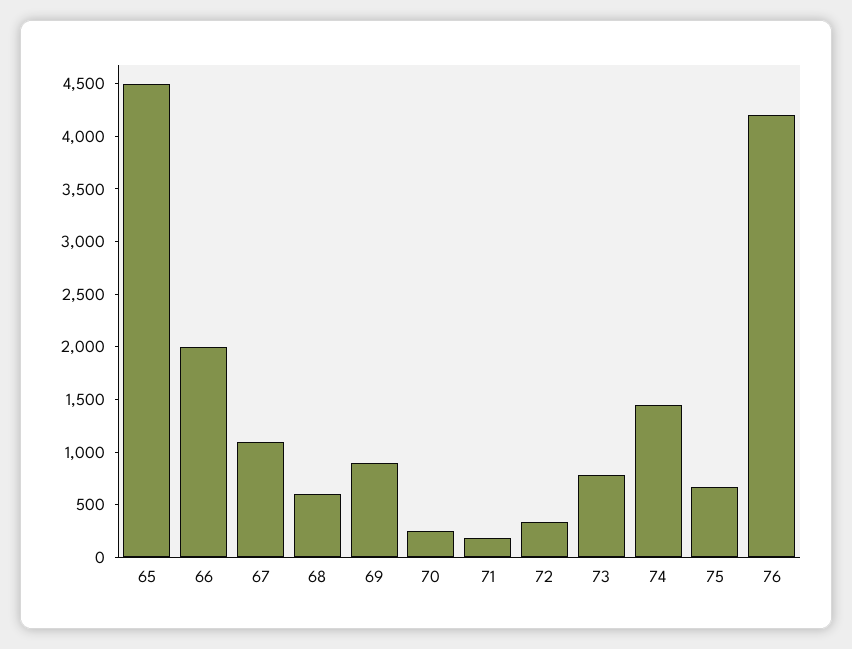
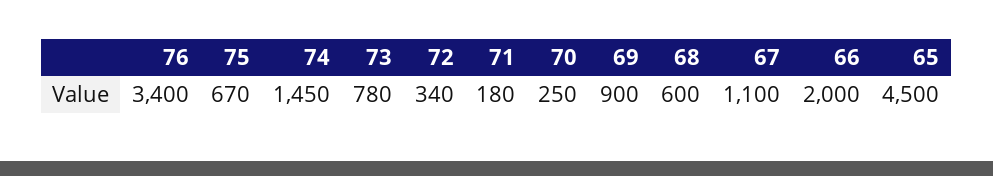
76: 4200 -> 3400

